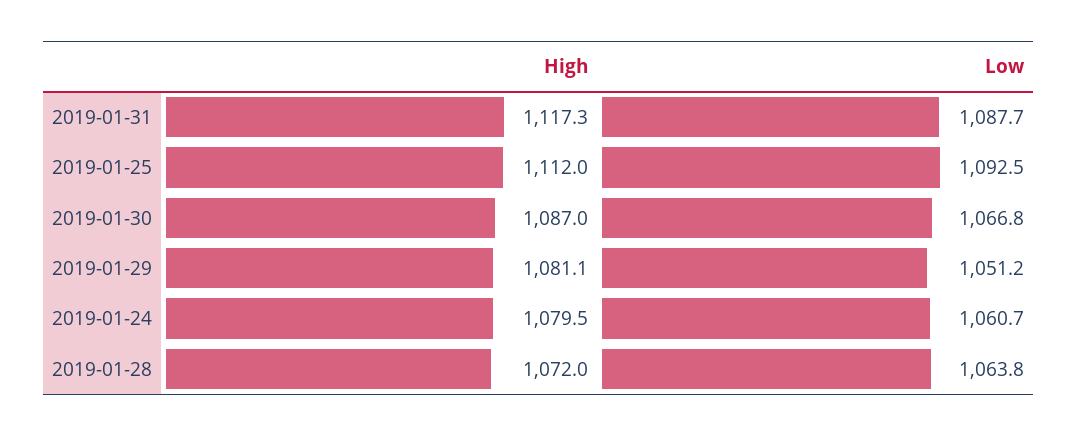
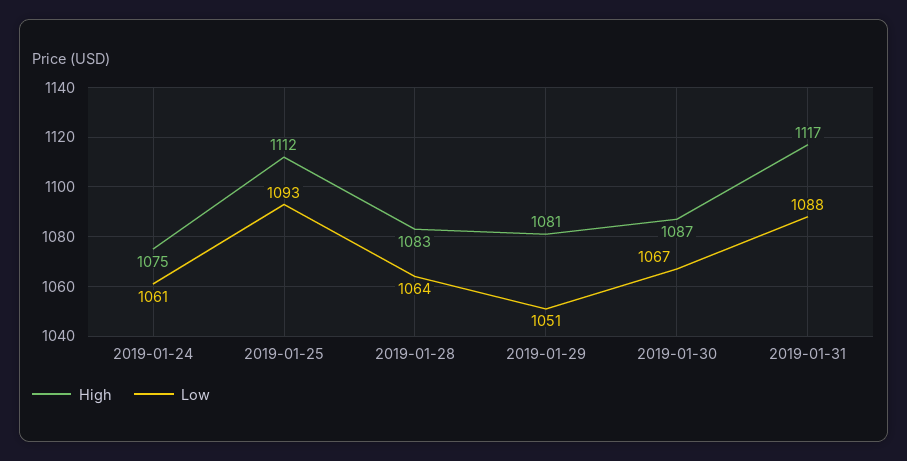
High, 2019-01-24: 1079.5 -> 1075
High, 2019-01-28: 1072 -> 1083

